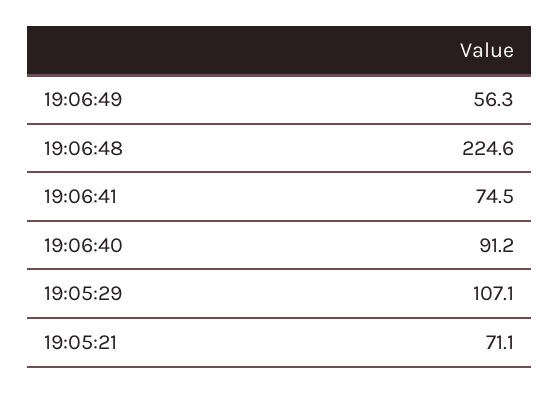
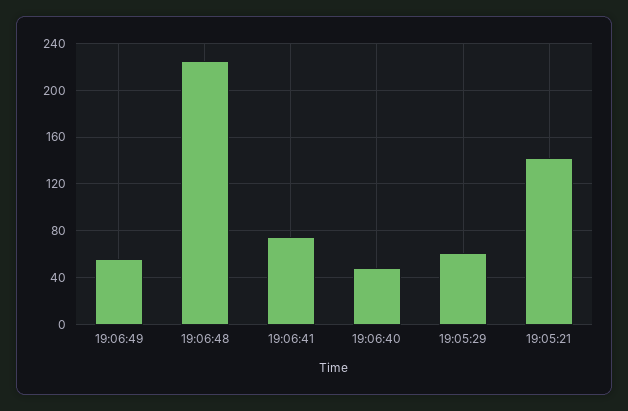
19:06:40: 91.2 -> 50
19:05:29: 107.1 -> 60
19:05:21: 71.1 -> 140

